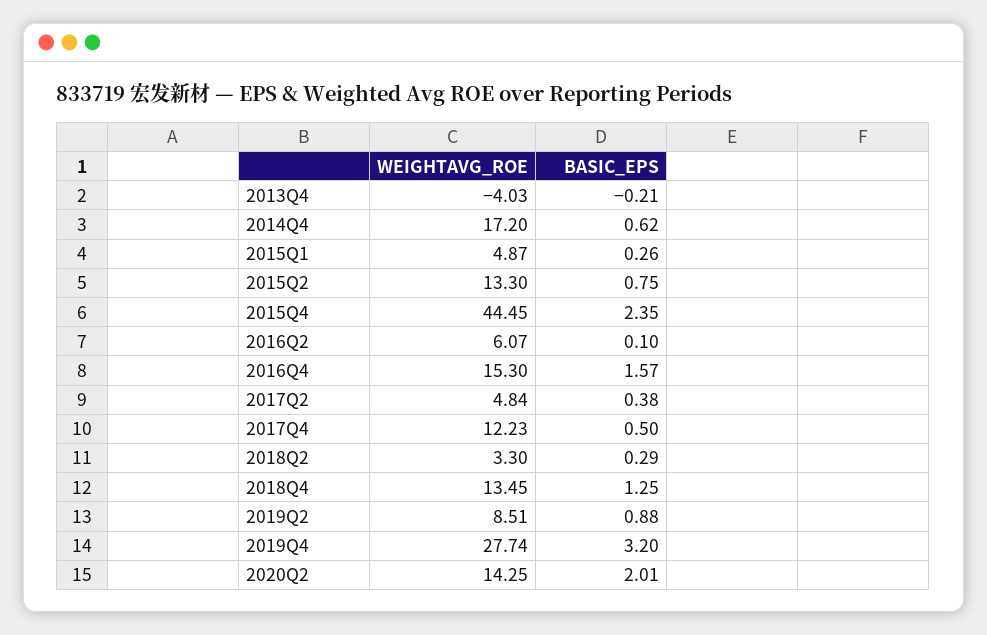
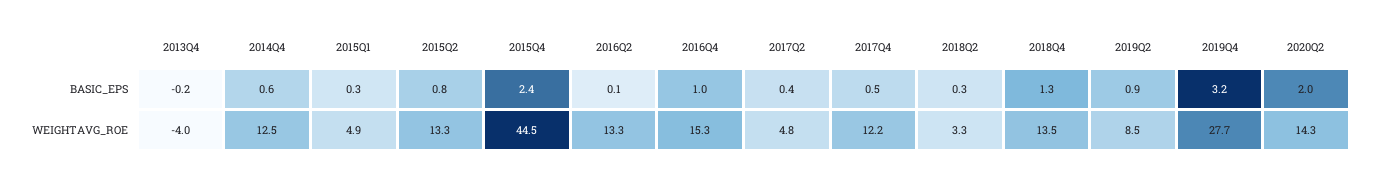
WEIGHTAVG_ROE, 2014Q4: 17.2 -> 12.5
WEIGHTAVG_ROE, 2016Q2: 6.07 -> 13.3
BASIC_EPS, 2016Q4: 1.57 -> 1

